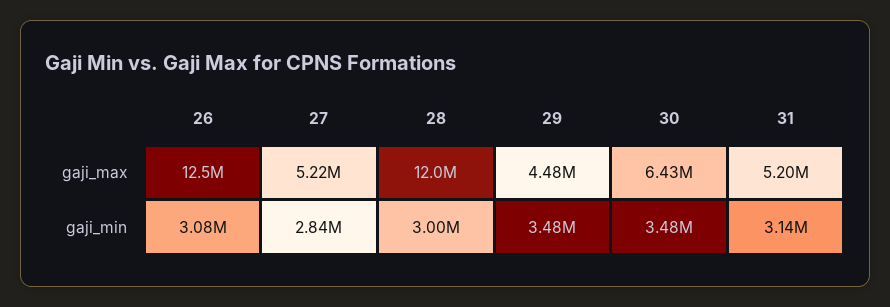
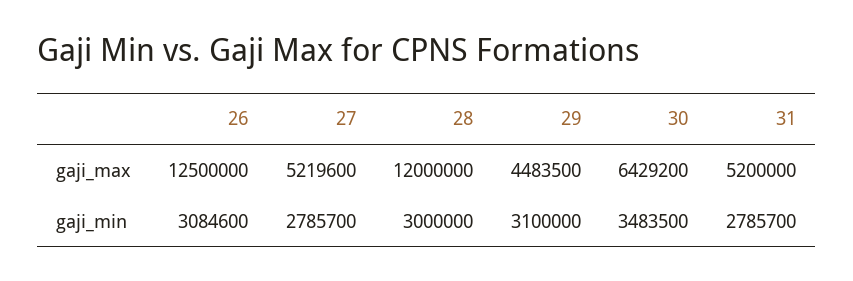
27, gaji_min: 2840000 -> 2785700
29, gaji_min: 3480000 -> 3100000
31, gaji_min: 3140000 -> 2785700

